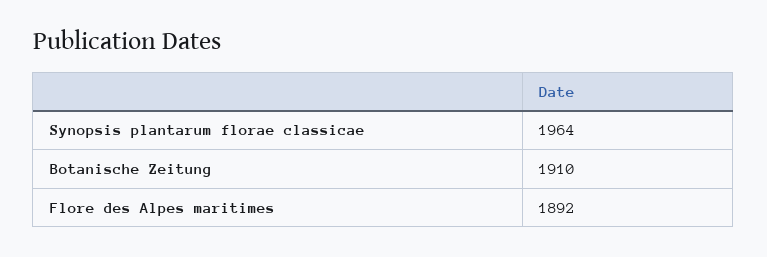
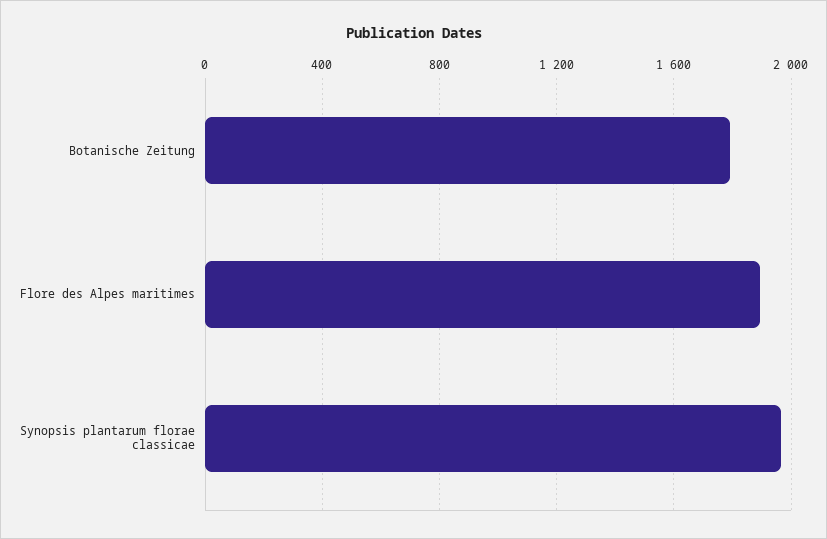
Botanische Zeitung: 1910 -> 1800

